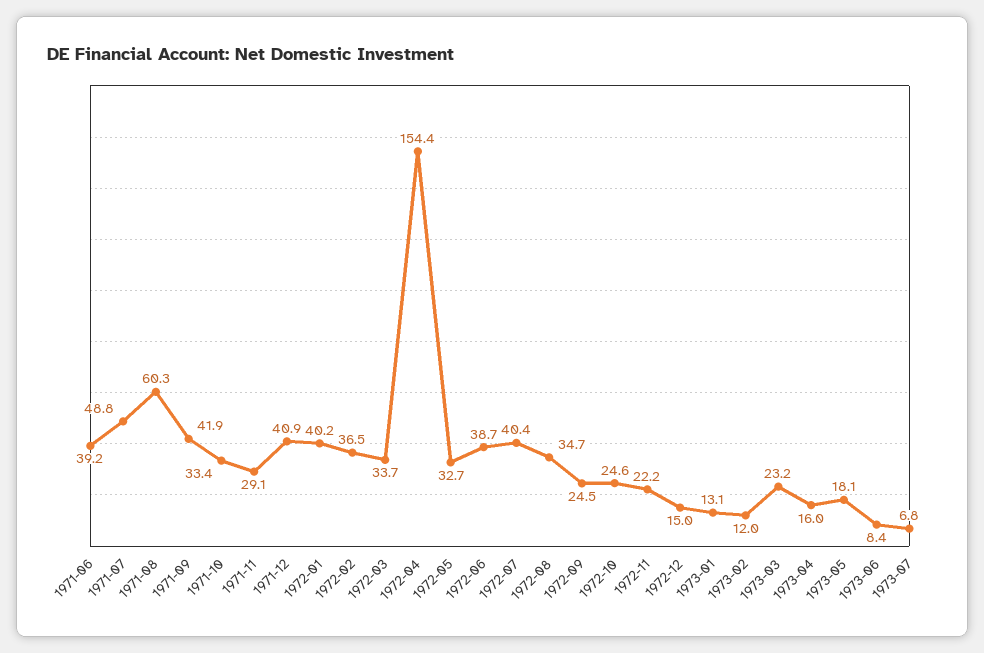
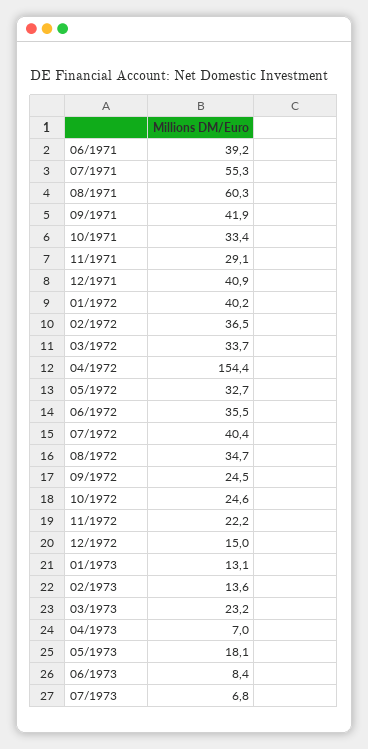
1971-07: 48.8 -> 55.3
1972-06: 38.7 -> 35.5
1973-02: 12 -> 13.6
1973-04: 16 -> 7

